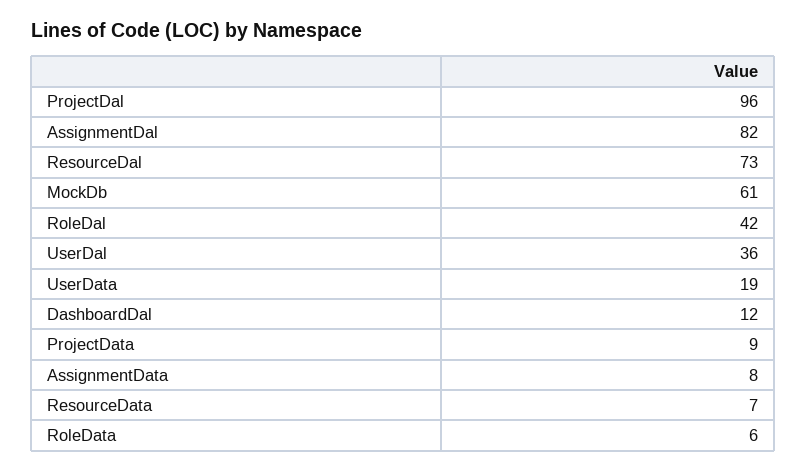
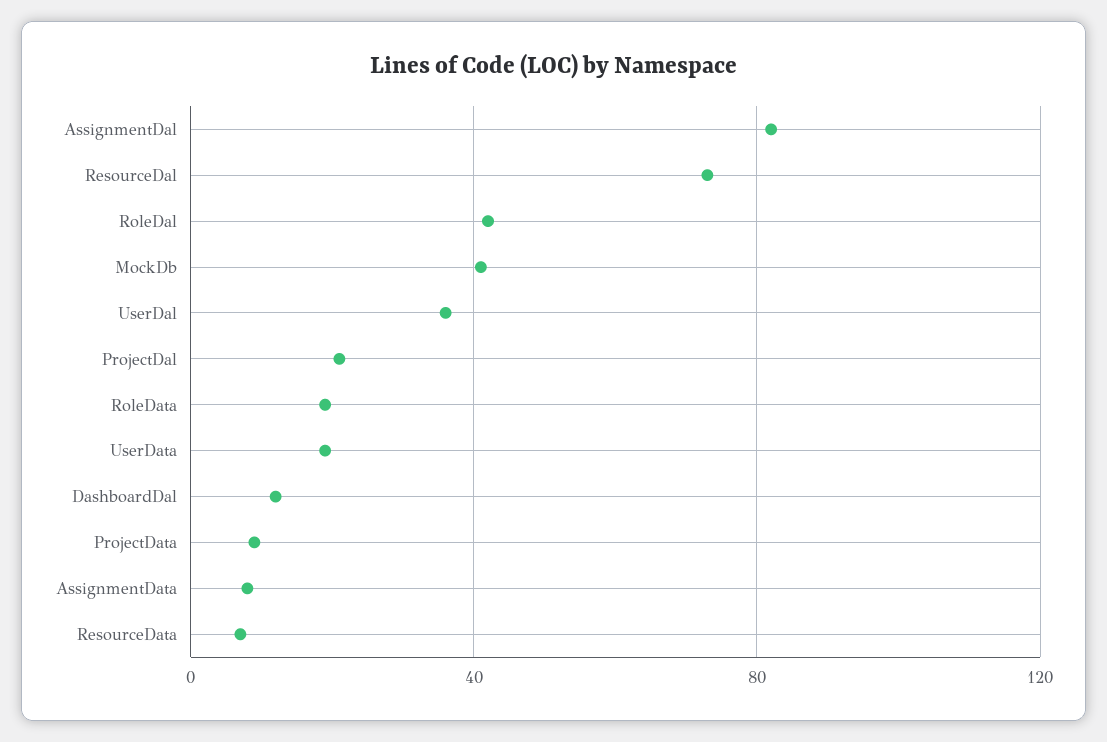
ProjectDal: 96 -> 20
MockDb: 61 -> 40
RoleData: 6 -> 20

